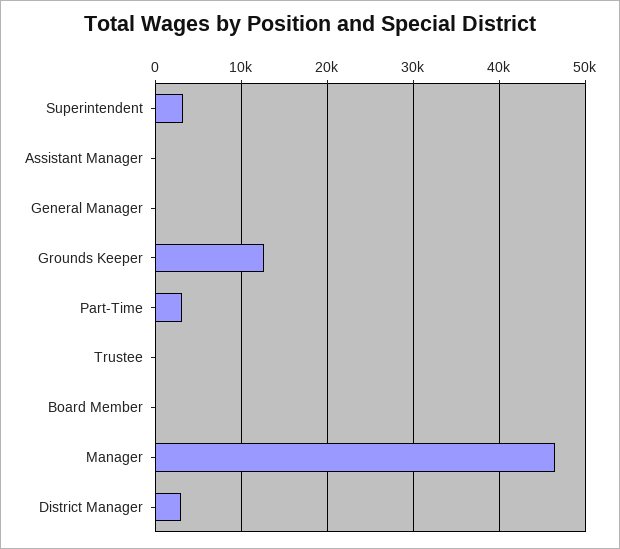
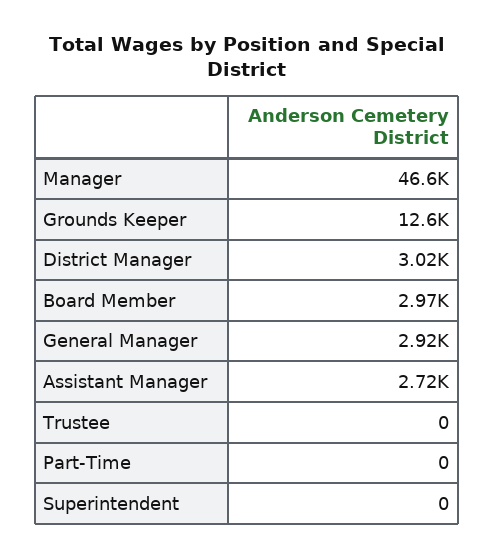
Superintendent: 3000 -> 0
Assistant Manager: 0 -> 2720
General Manager: 0 -> 2920
Part-Time: 3000 -> 0
Board Member: 0 -> 2970

